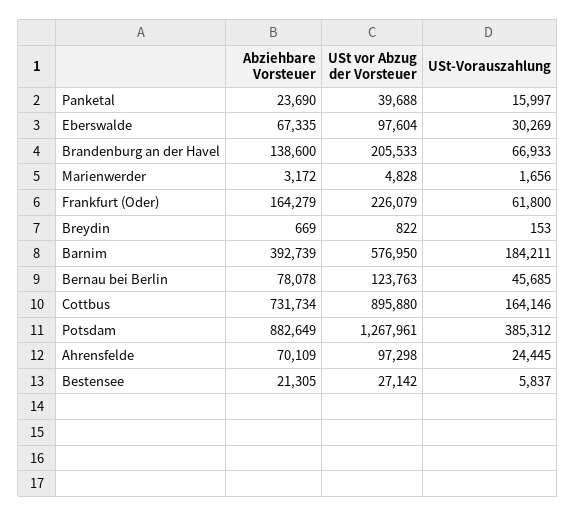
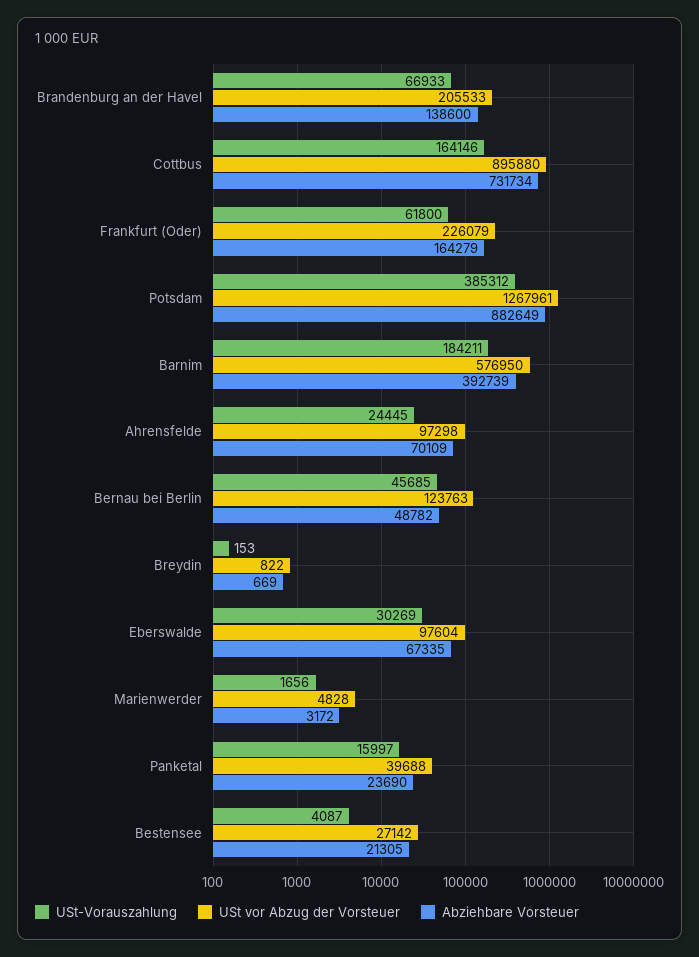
Abziehbare Vorsteuer, Bernau bei Berlin: 78078 -> 48782
USt-Vorauszahlung, Bestensee: 5837 -> 4087

